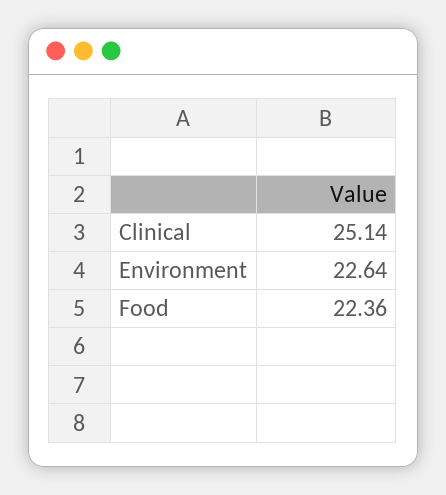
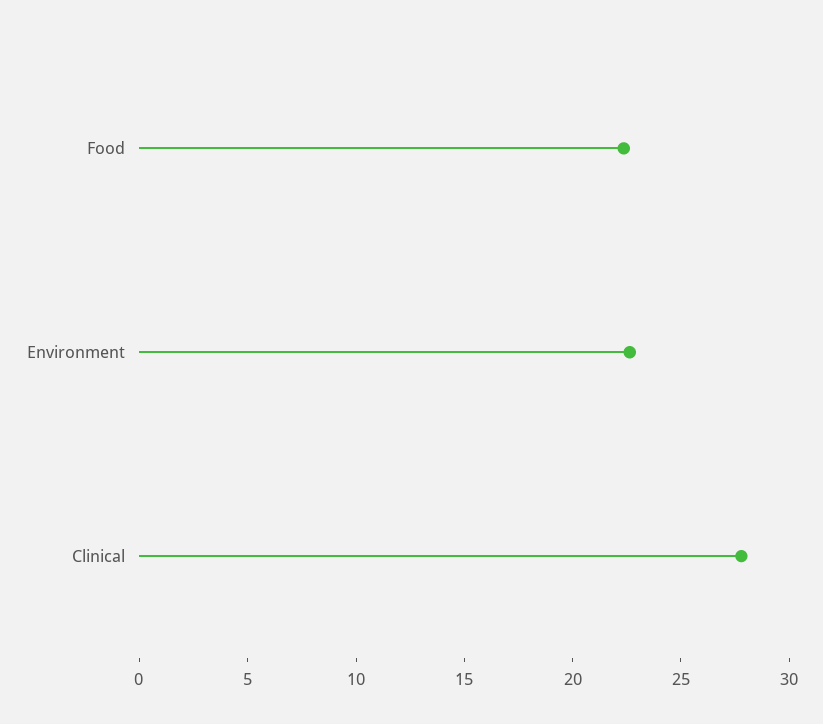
Clinical: 25.14 -> 28

